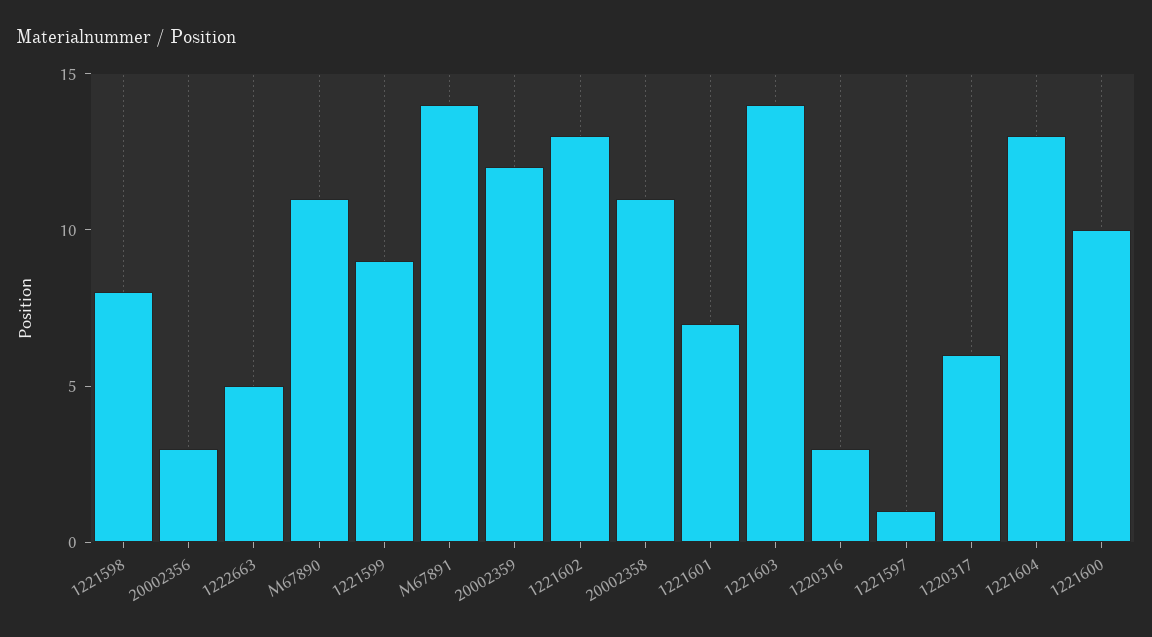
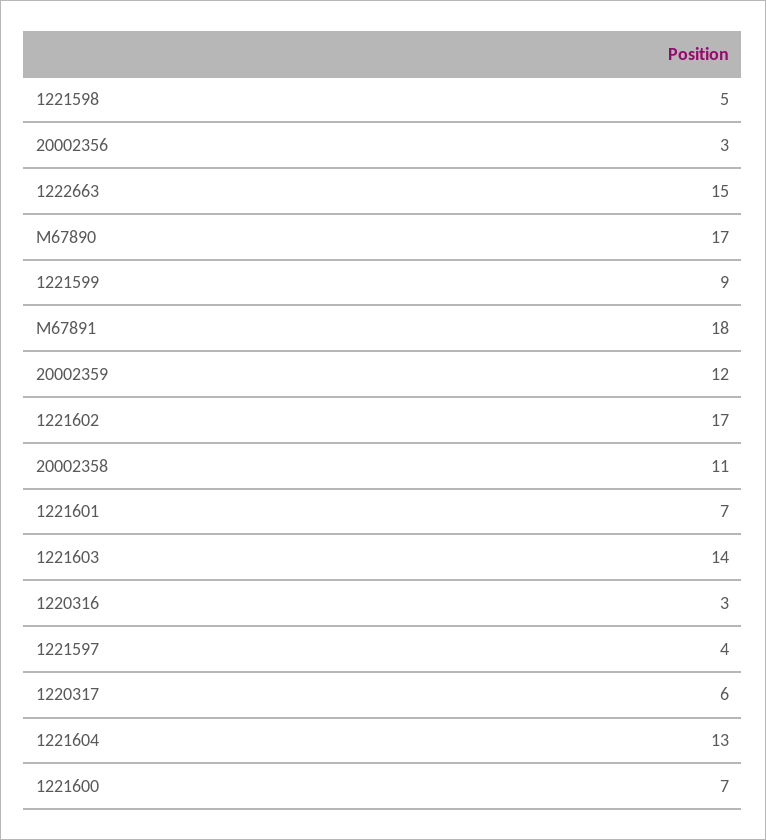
1221598: 8 -> 5
1222663: 5 -> 15
M67890: 11 -> 17
M67891: 14 -> 18
1221602: 13 -> 17
1221597: 1 -> 4
1221600: 10 -> 7

